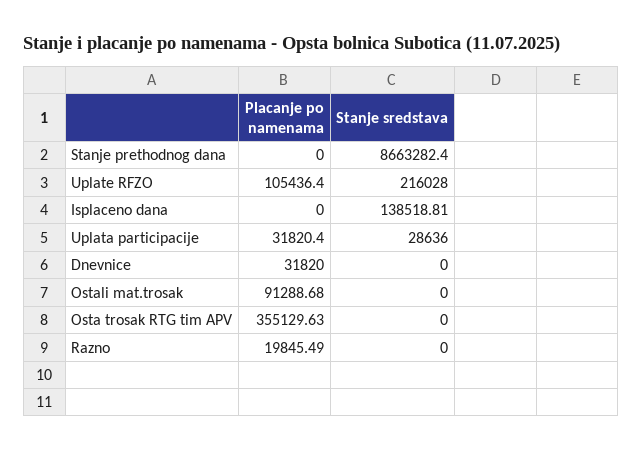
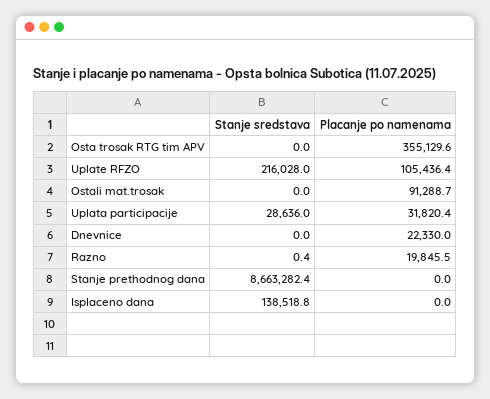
Placanje po namenama, Dnevnice: 31820 -> 22330
Stanje sredstava, Razno: 0 -> 0.4

